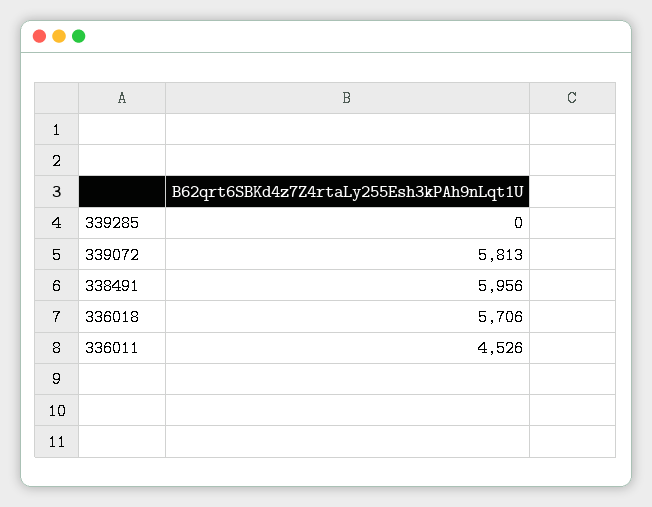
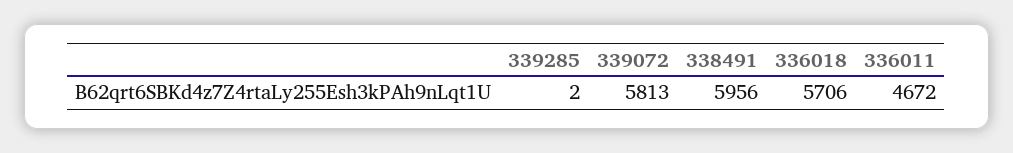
339285: 0 -> 2
336011: 4526 -> 4672

